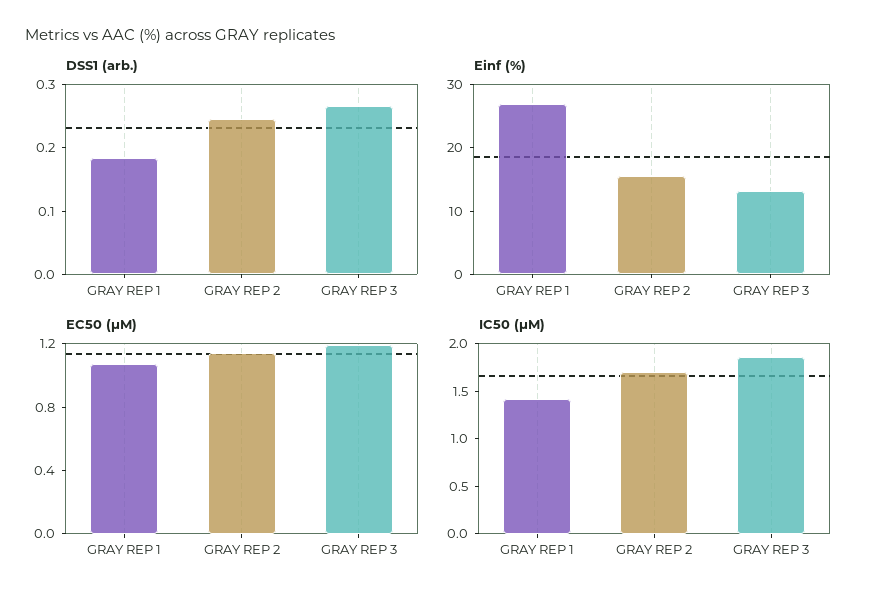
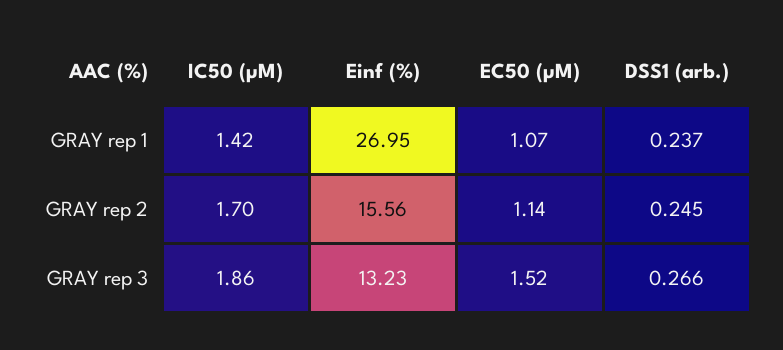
DSS1 (arb.), GRAY REP 1: 0.18 -> 0.237
EC50 (µM), GRAY REP 3: 1.2 -> 1.52

